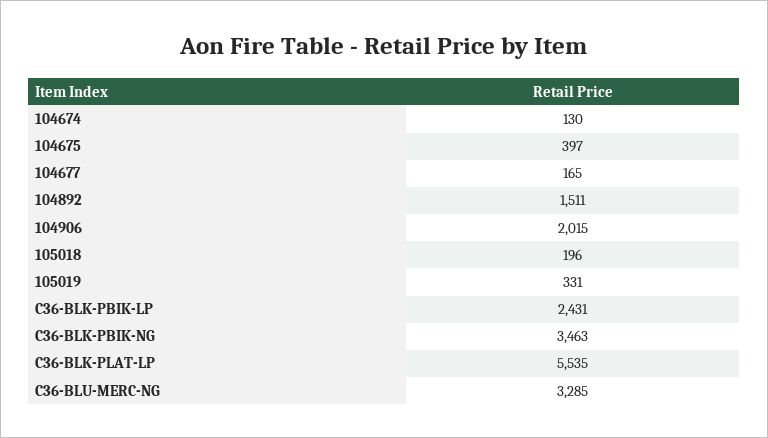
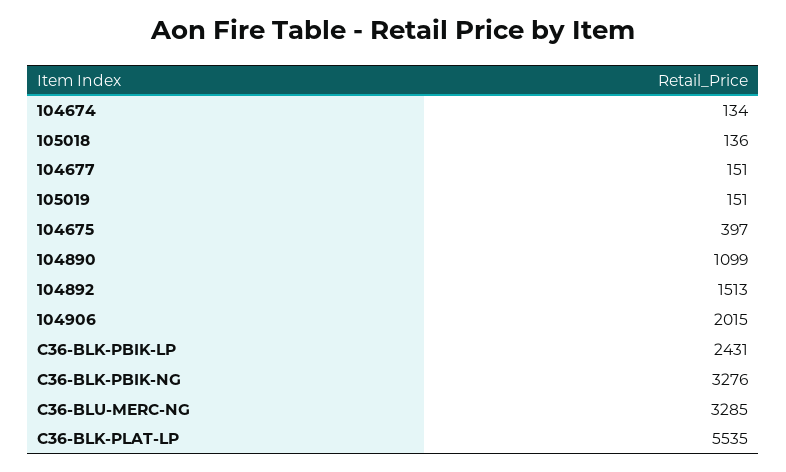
104674: 130 -> 134
104677: 165 -> 151
104892: 1511 -> 1513
105018: 196 -> 136
105019: 331 -> 151
C36-BLK-PBIK-NG: 3463 -> 3276
104890: none -> 1099

